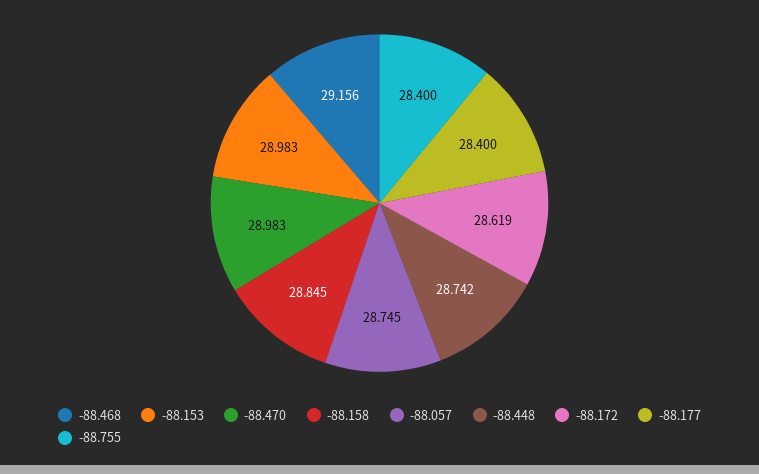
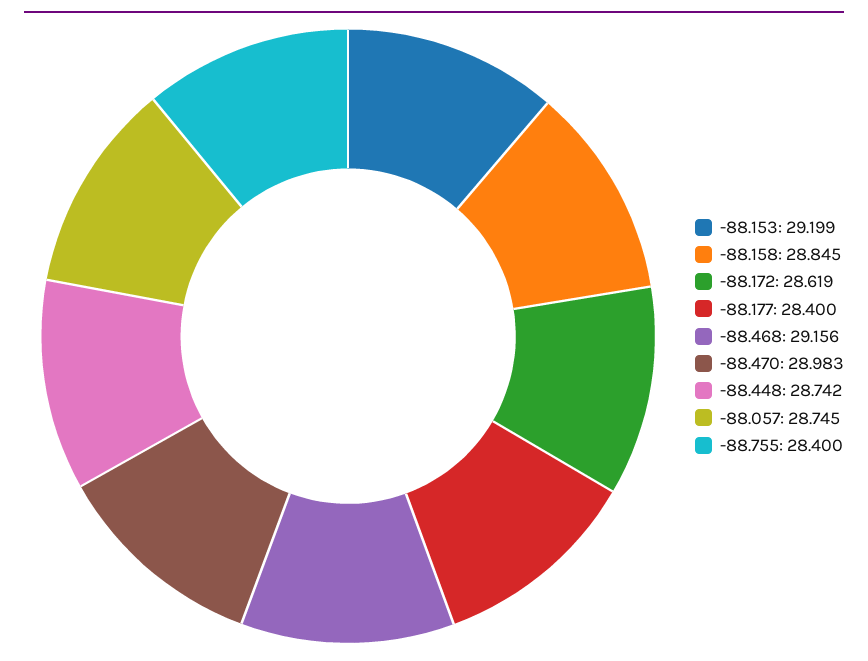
-88.153: 28.983 -> 29.199

